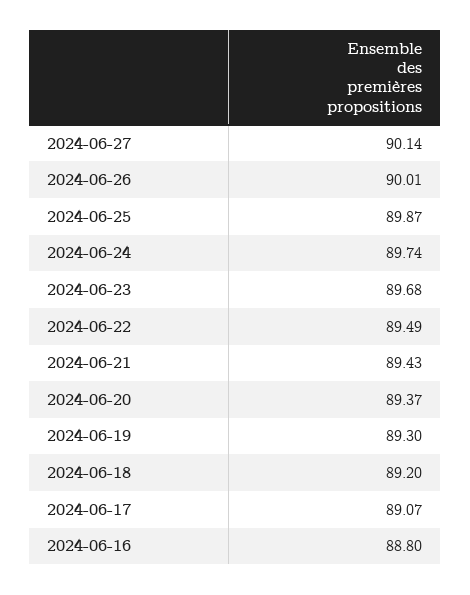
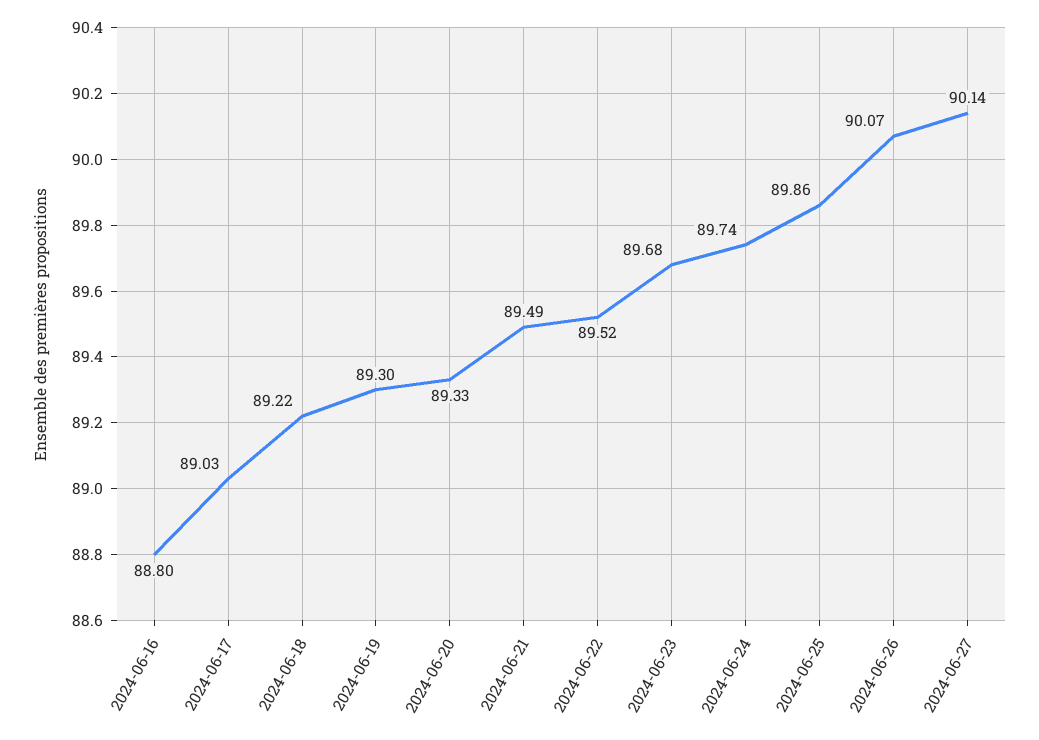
2024-06-26: 90.01 -> 90.07
2024-06-25: 89.87 -> 89.86
2024-06-22: 89.49 -> 89.52
2024-06-21: 89.43 -> 89.49
2024-06-20: 89.37 -> 89.33
2024-06-18: 89.2 -> 89.22
2024-06-17: 89.07 -> 89.03

